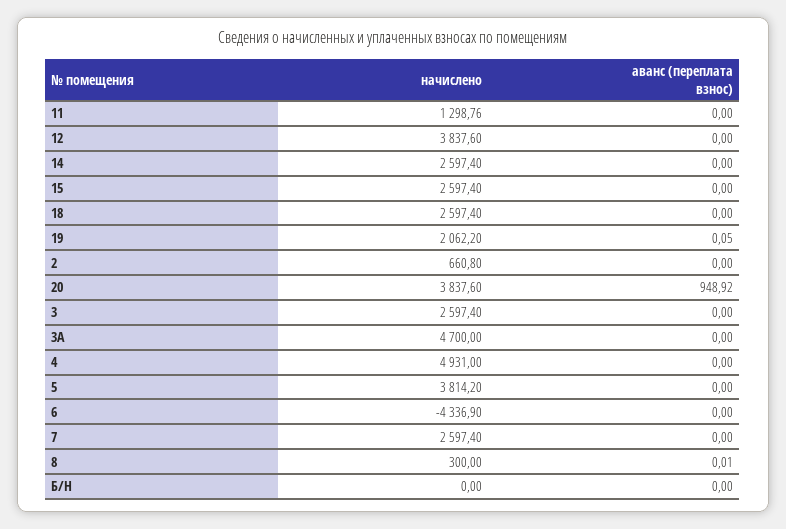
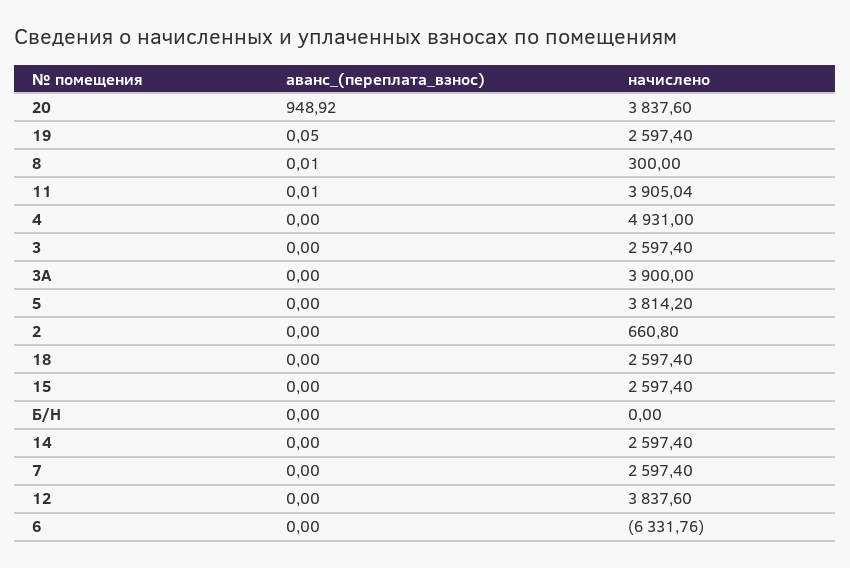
начислено, 11: 1298.76 -> 3905.04
аванс (переплата взнос), 11: 0 -> 0.01
начислено, 19: 2062.2 -> 2597.4
начислено, 3А: 4700 -> 3900
начислено, 6: -4336.9 -> -6331.76

